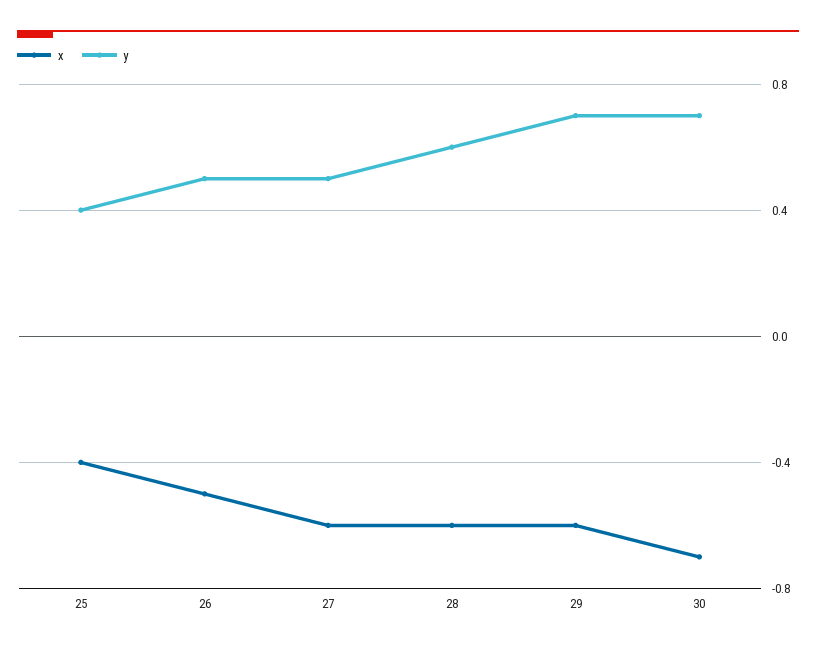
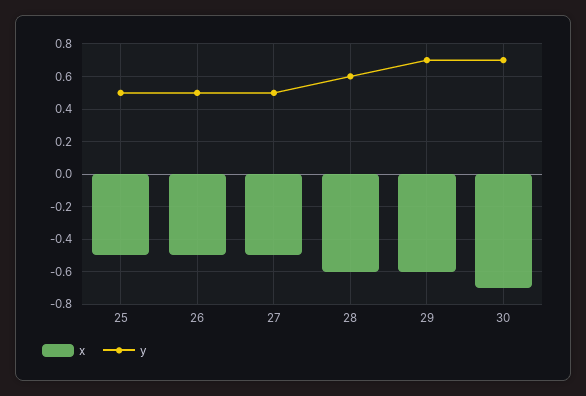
x, 25: -0.4 -> -0.5
y, 25: 0.4 -> 0.5
x, 27: -0.6 -> -0.5

